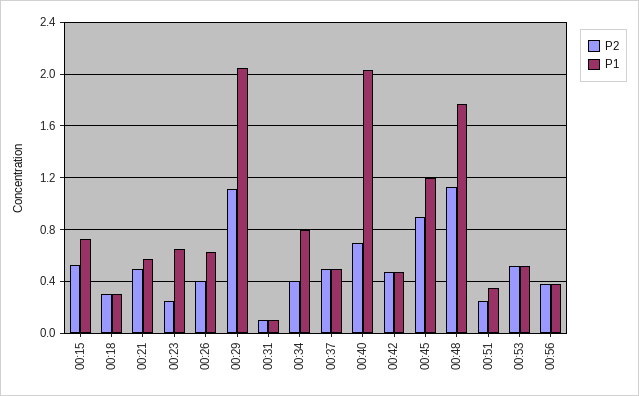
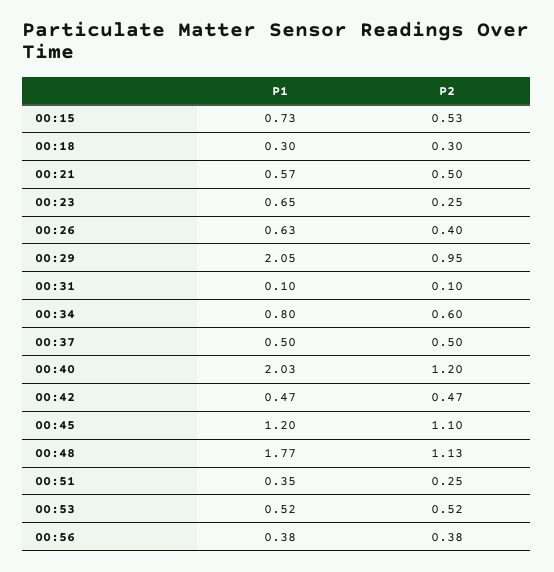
P2, 00:29: 1.1 -> 0.95
P2, 00:34: 0.4 -> 0.6
P2, 00:40: 0.7 -> 1.2
P2, 00:45: 0.9 -> 1.1

